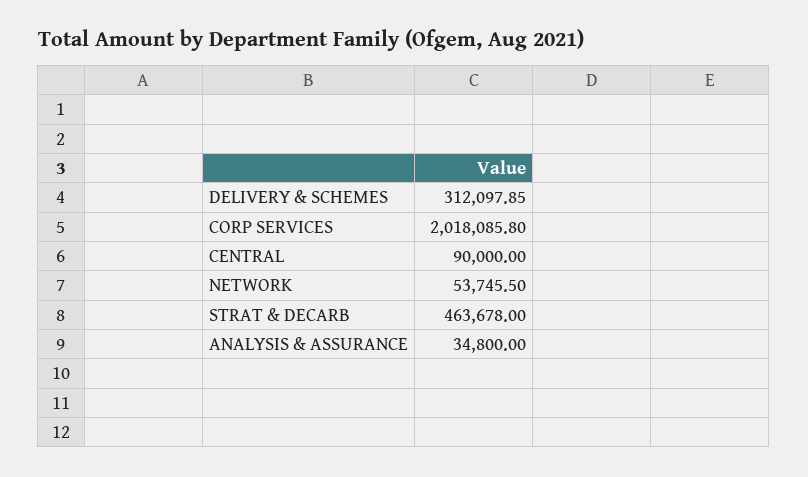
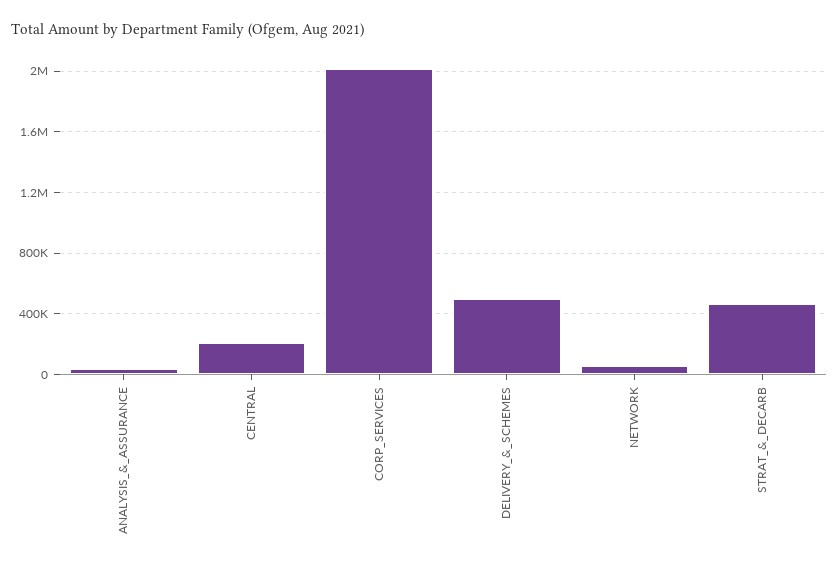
DELIVERY & SCHEMES: 312097.85 -> 500000
CENTRAL: 90000 -> 200000

